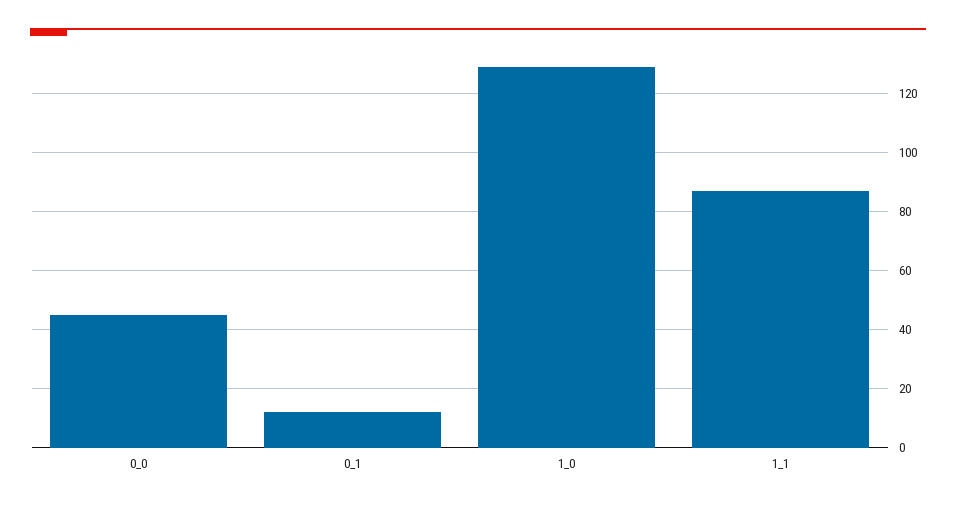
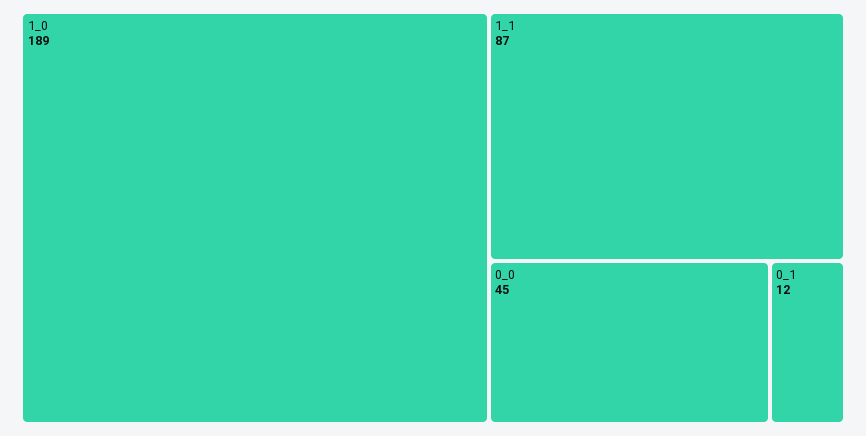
1_0: 130 -> 189

